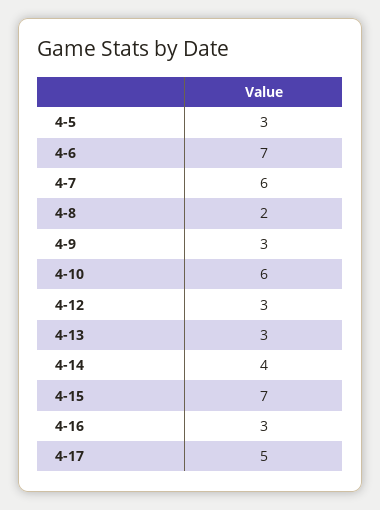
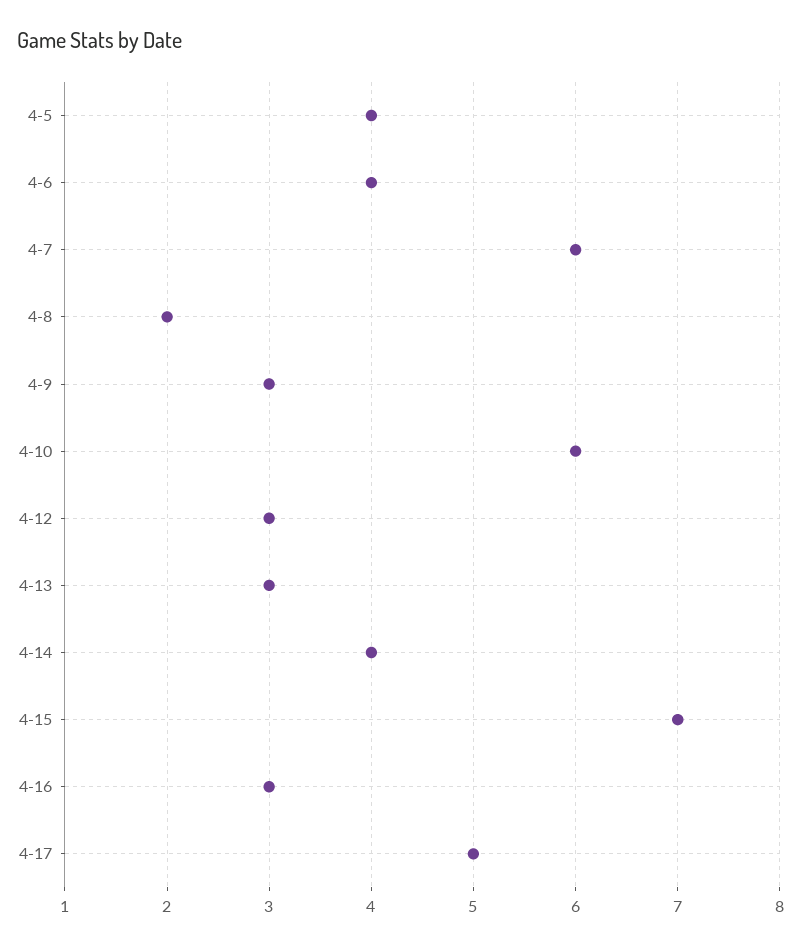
4-5: 3 -> 4
4-6: 7 -> 4

